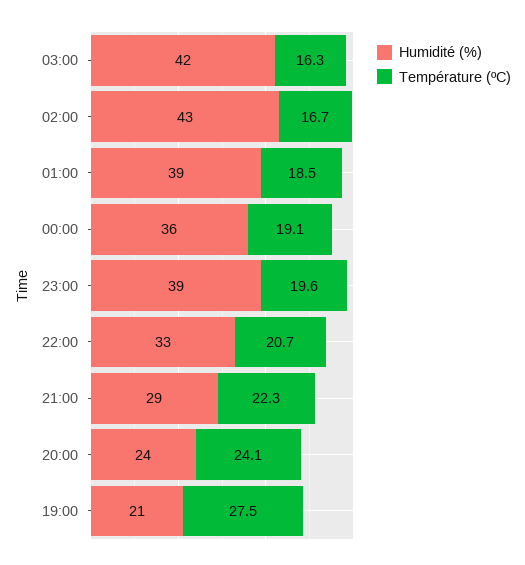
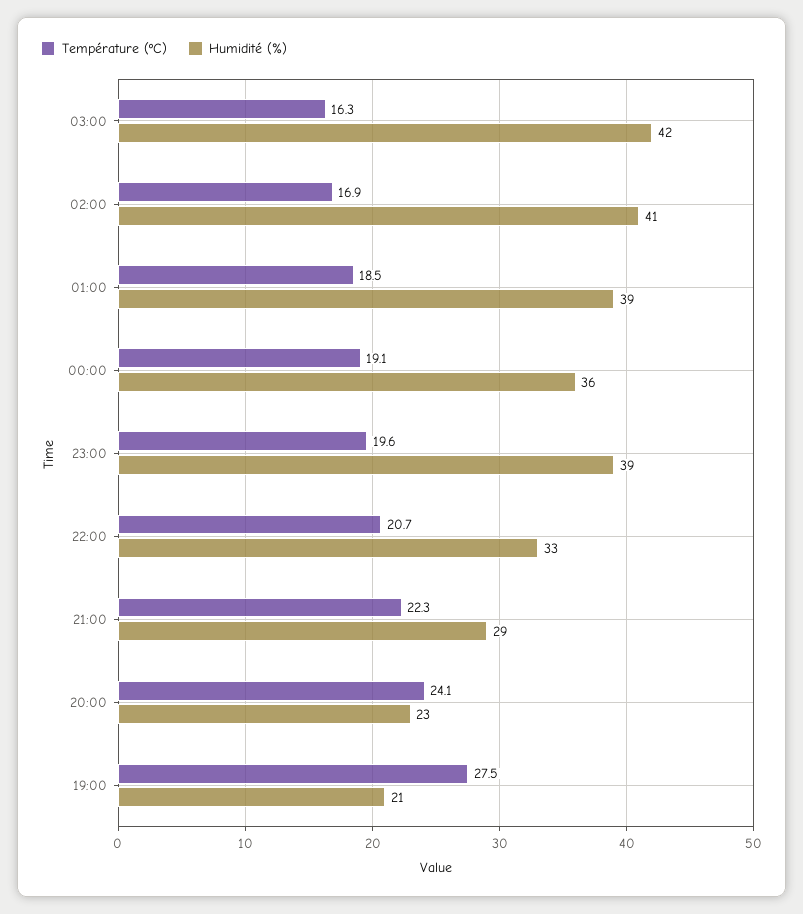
Humidité (%), 02:00: 43 -> 41
Température (ºC), 02:00: 16.7 -> 16.9
Humidité (%), 20:00: 24 -> 23

